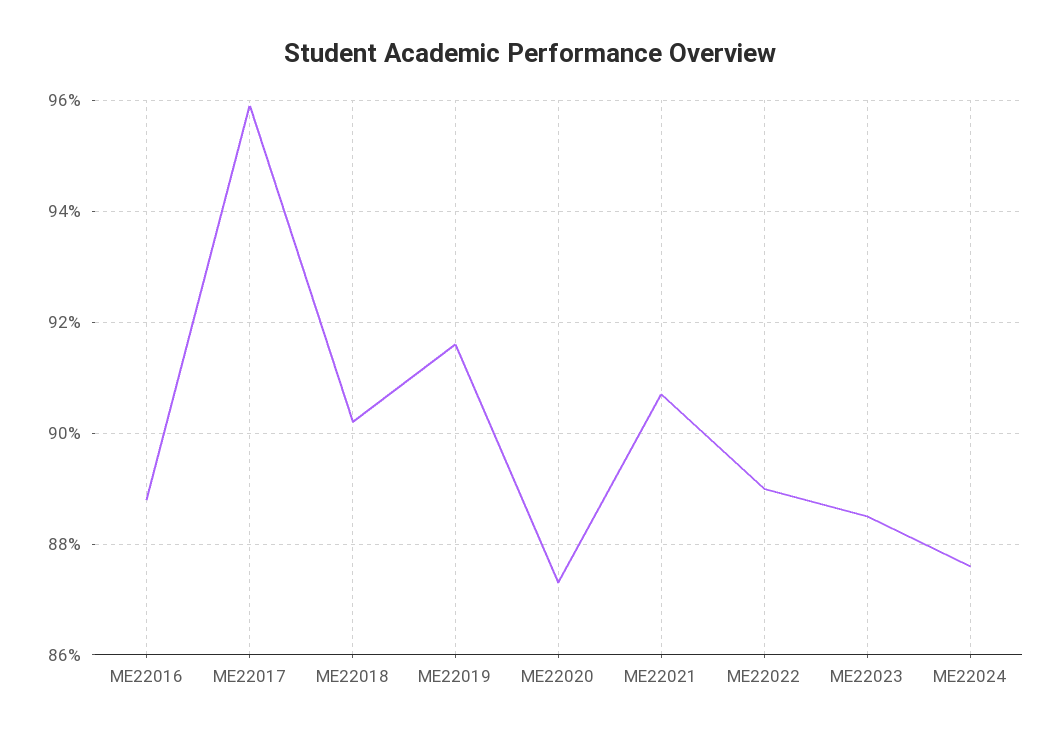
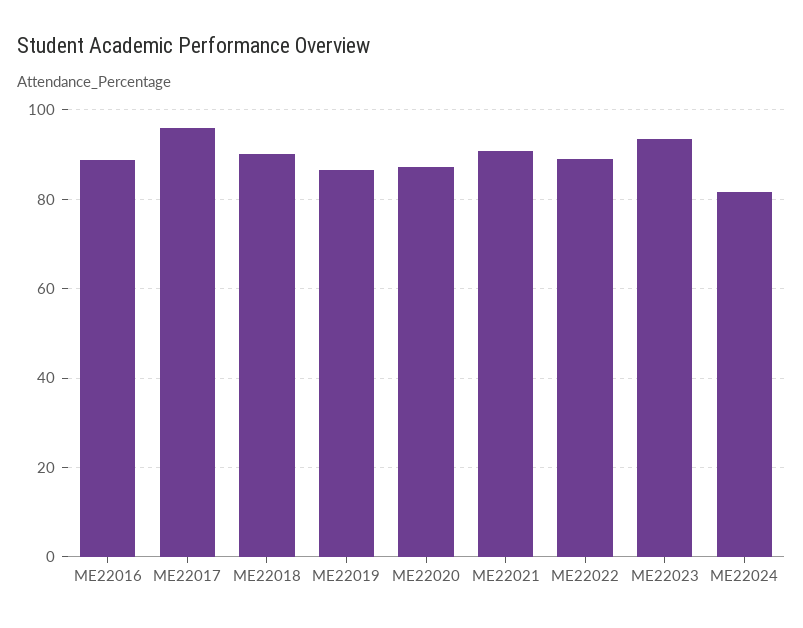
ME22019: 91.5 -> 86
ME22023: 88.5 -> 94
ME22024: 87.5 -> 82

